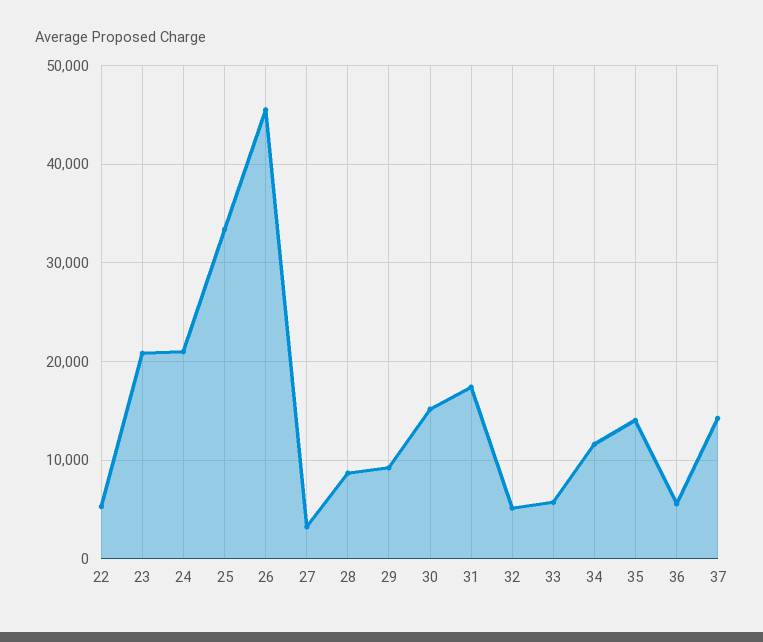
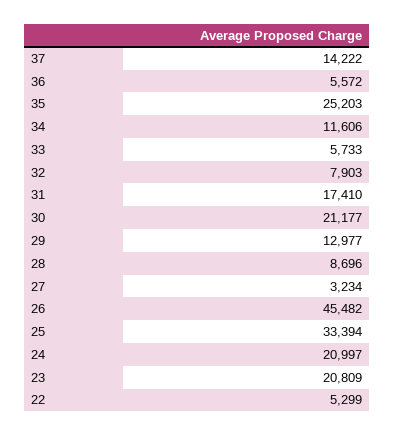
29: 9000 -> 12977
30: 15000 -> 21177
32: 5000 -> 7903
35: 14000 -> 25203

